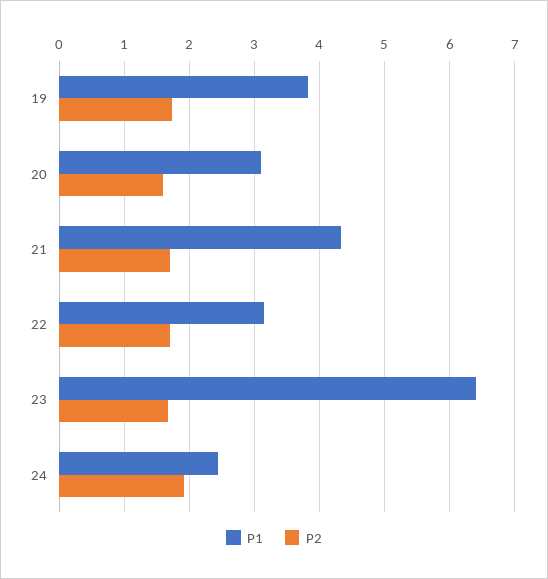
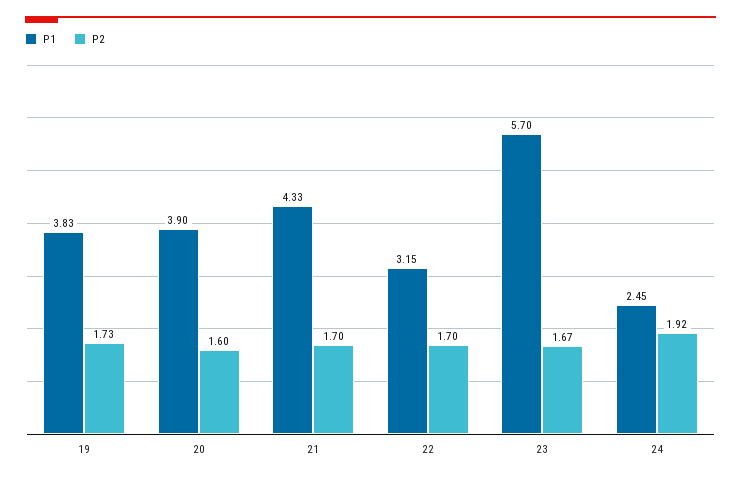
P1, 20: 3.1 -> 3.9
P1, 23: 6.4 -> 5.7

